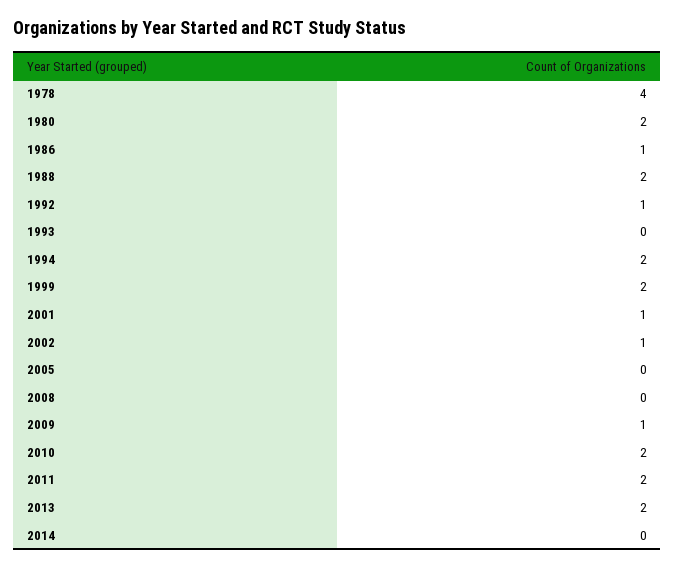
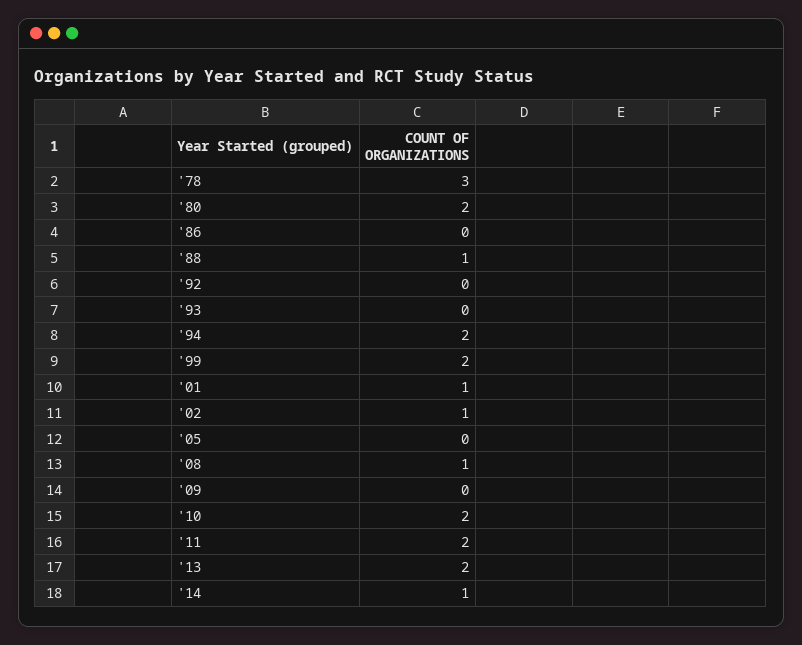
1978: 4 -> 3
1986: 1 -> 0
1988: 2 -> 1
1992: 1 -> 0
2008: 0 -> 1
2009: 1 -> 0
2014: 0 -> 1

